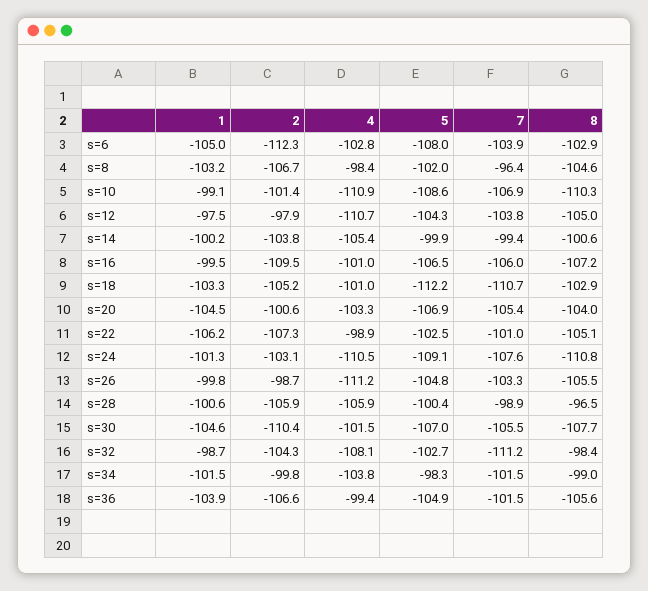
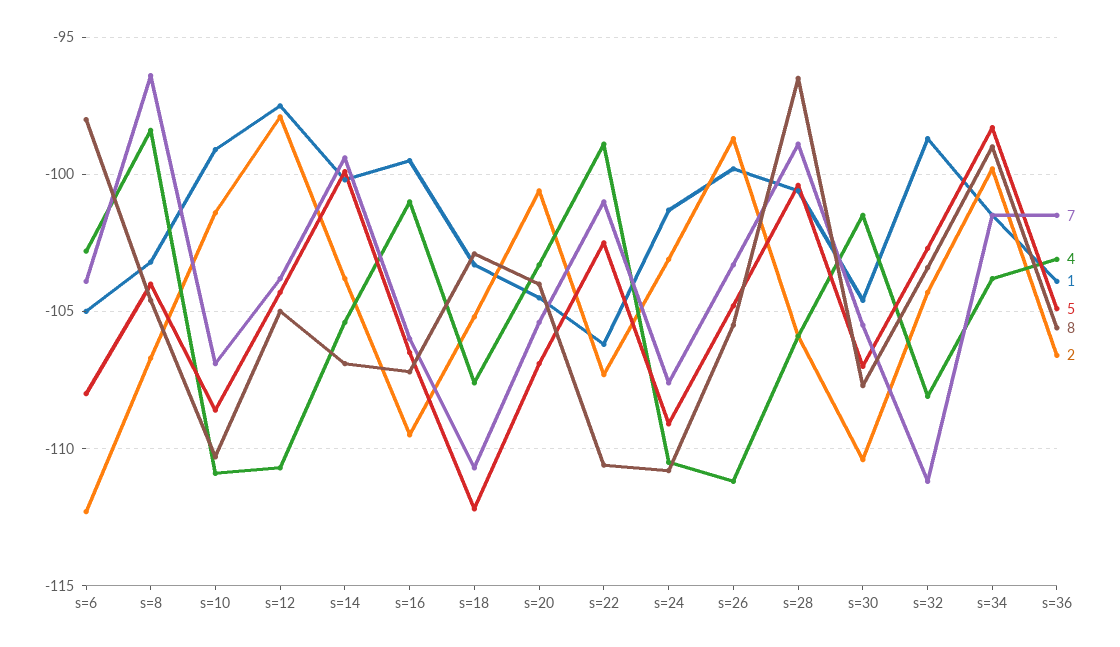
8, s=6: -102.9 -> -98
5, s=8: -102 -> -104
8, s=14: -100.6 -> -107
4, s=18: -101 -> -107.5
8, s=22: -105.1 -> -110.5
8, s=32: -98.4 -> -103.5
4, s=36: -99.4 -> -103

